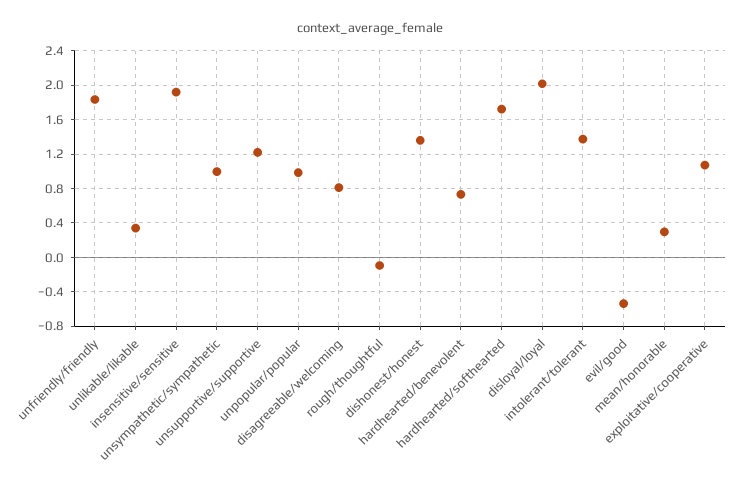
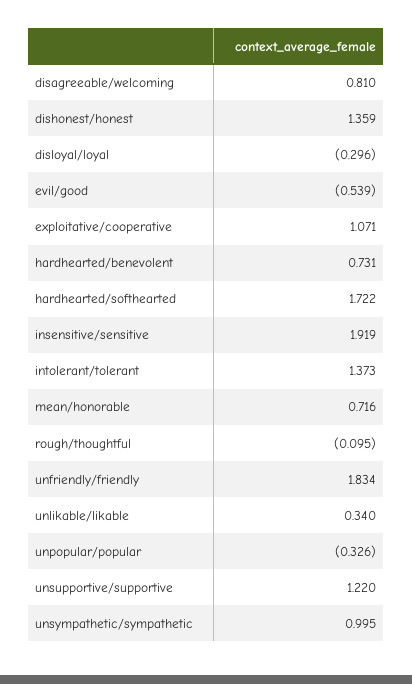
unpopular/popular: 1 -> -0.326
disloyal/loyal: 2 -> -0.296
mean/honorable: 0.3 -> 0.716

